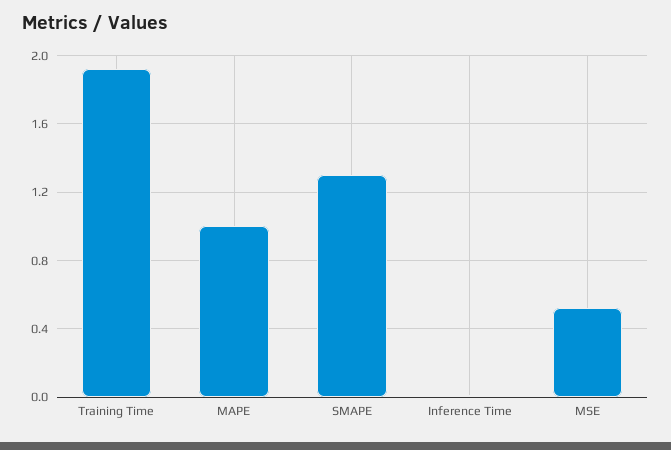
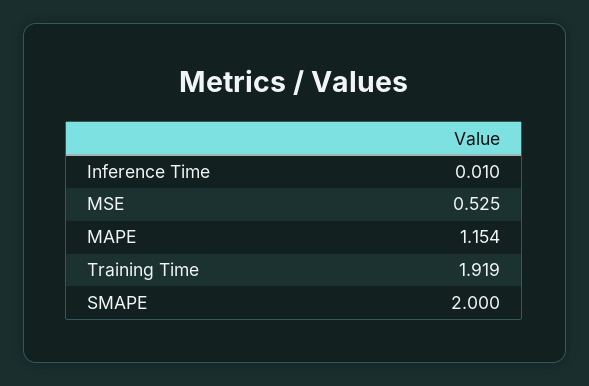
MAPE: 1 -> 1.154
SMAPE: 1.3 -> 2

